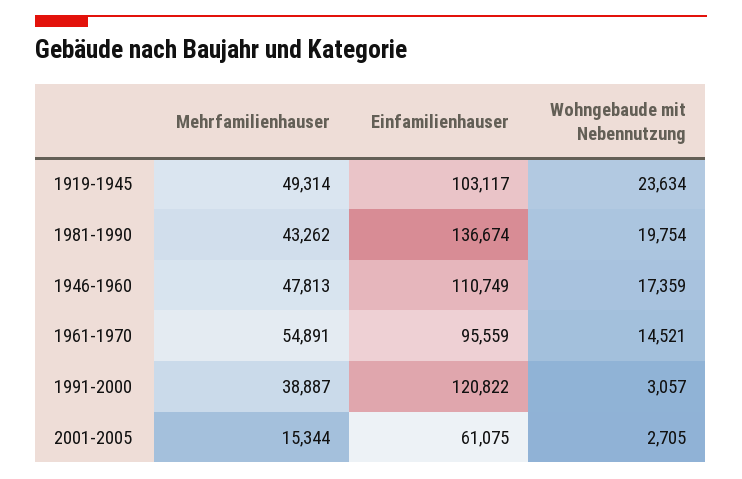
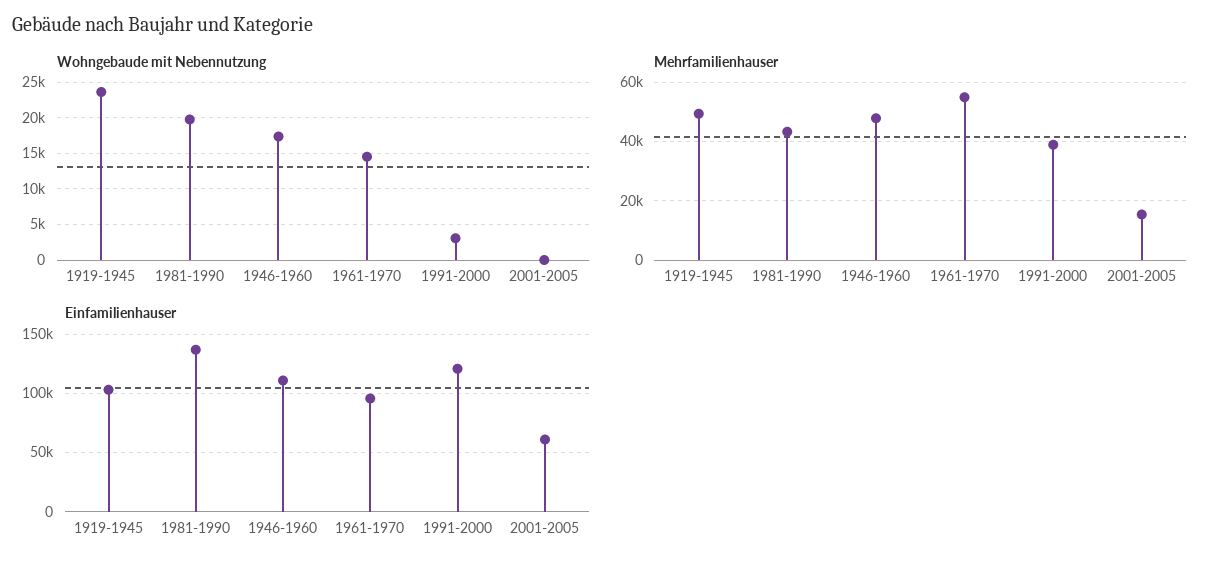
Wohngebaude mit Nebennutzung, 2001-2005: 2705 -> 0

